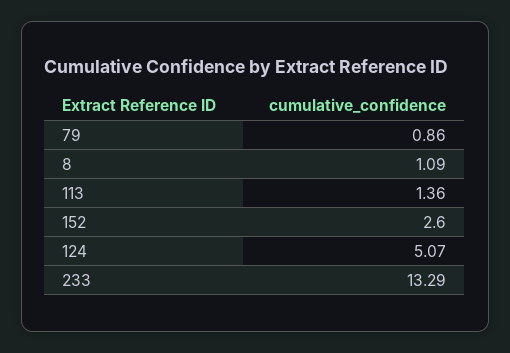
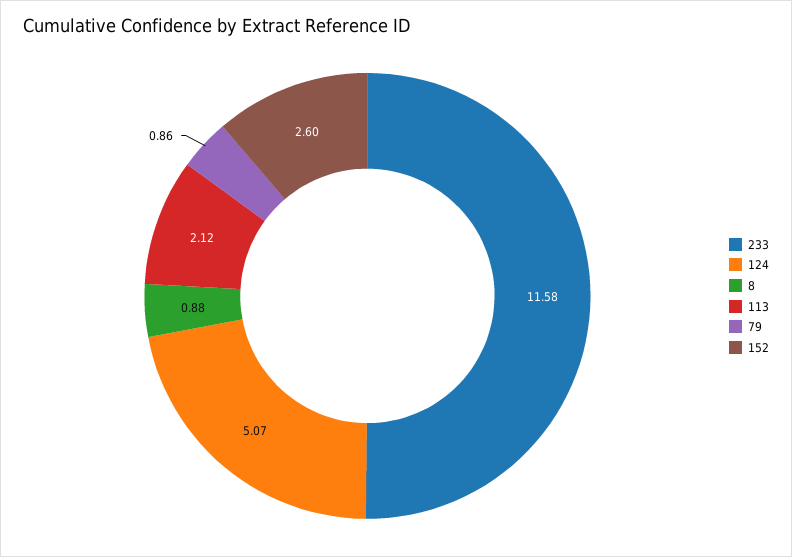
8: 1.09 -> 0.88
113: 1.36 -> 2.12
233: 13.29 -> 11.58

